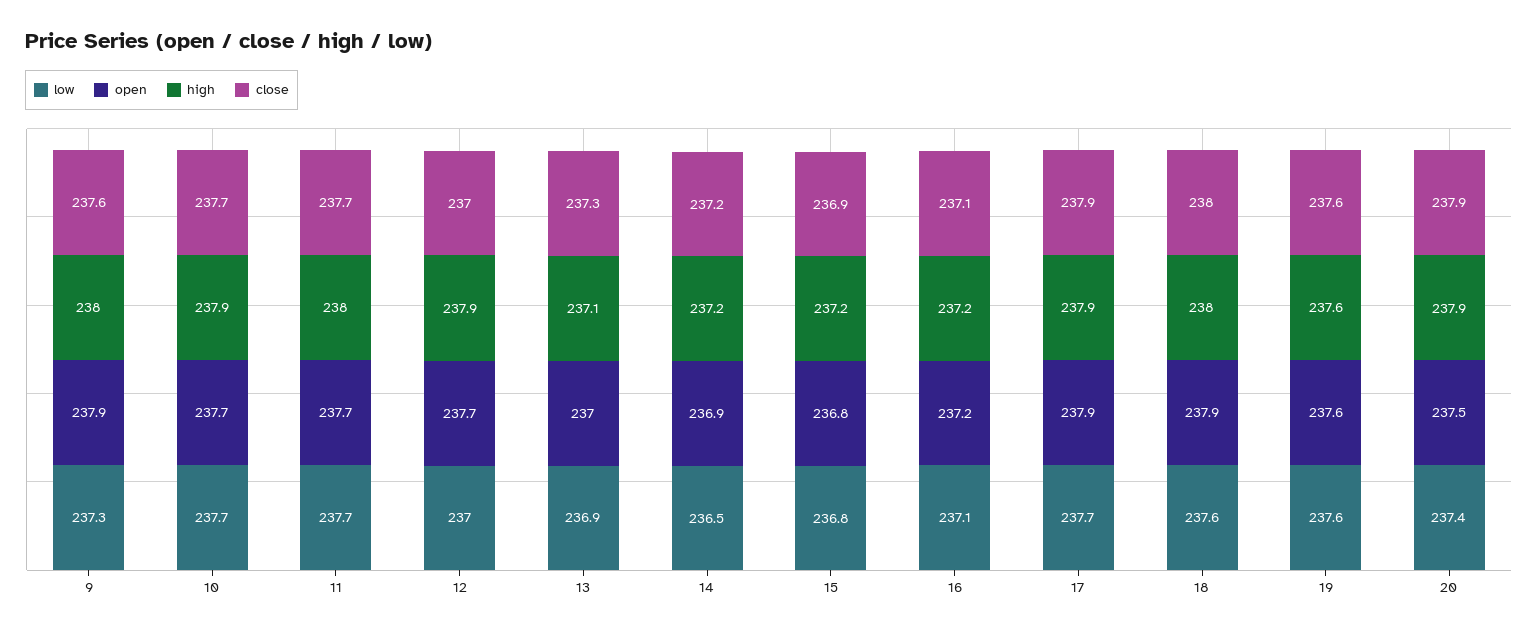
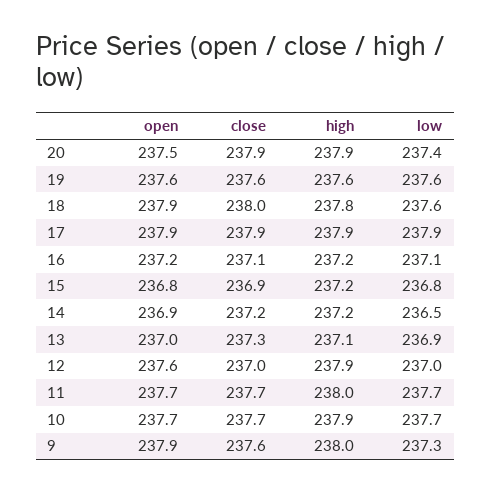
open, 12: 237.7 -> 237.6
low, 17: 237.7 -> 237.9
high, 18: 238 -> 237.8

